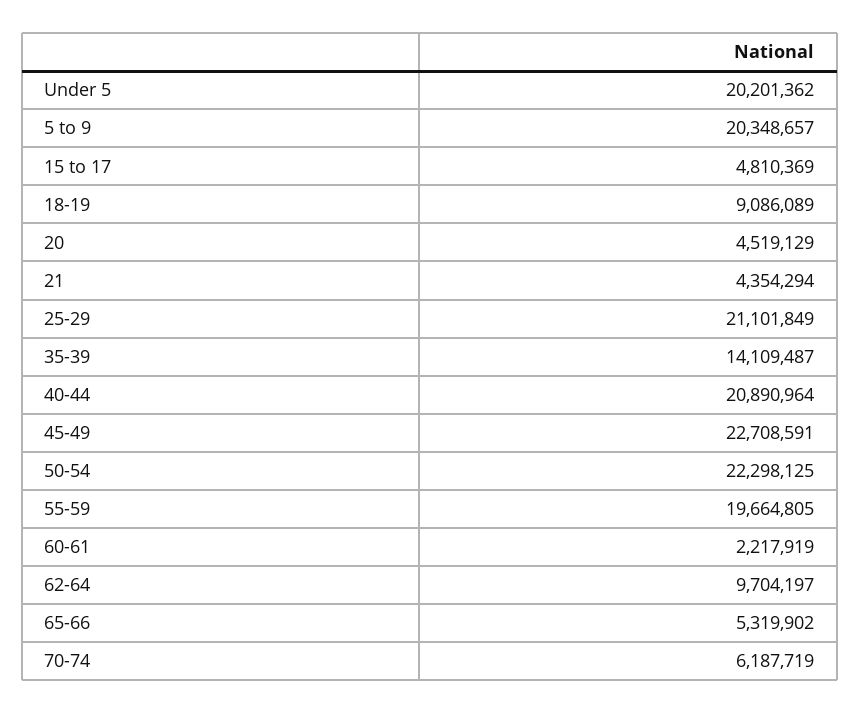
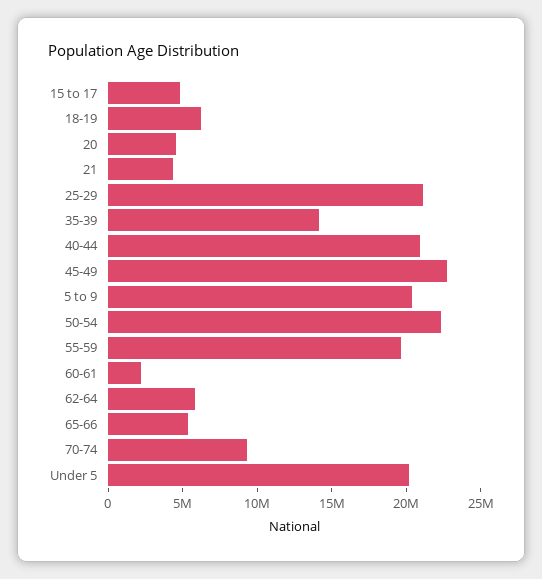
18-19: 9086089 -> 6000000
62-64: 9704197 -> 6000000
70-74: 6187719 -> 9000000

